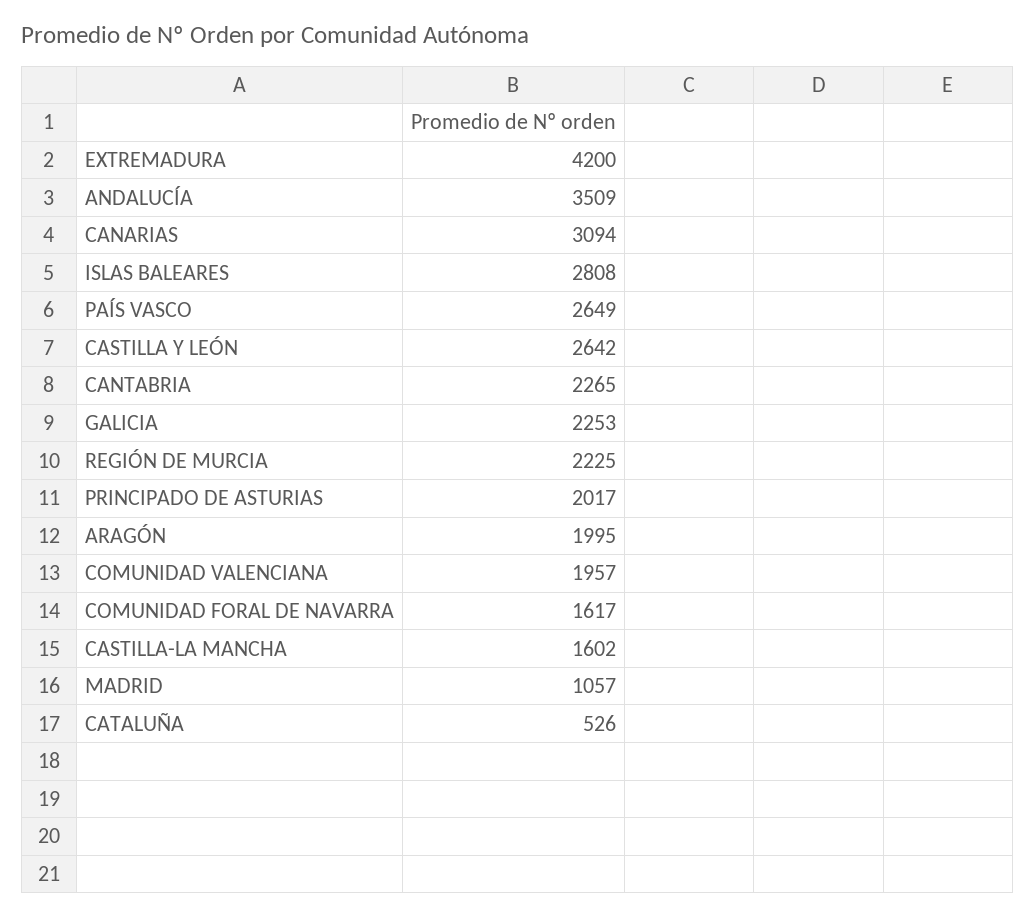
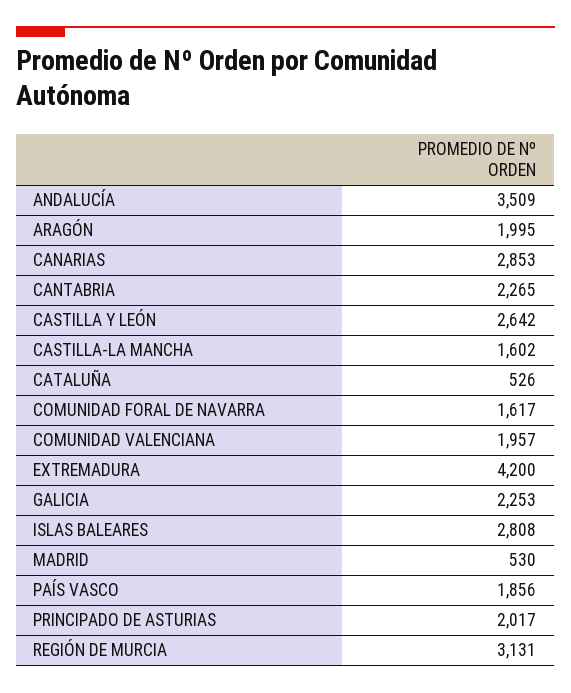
CANARIAS: 3094 -> 2853
PAÍS VASCO: 2649 -> 1856
REGIÓN DE MURCIA: 2225 -> 3131
MADRID: 1057 -> 530

